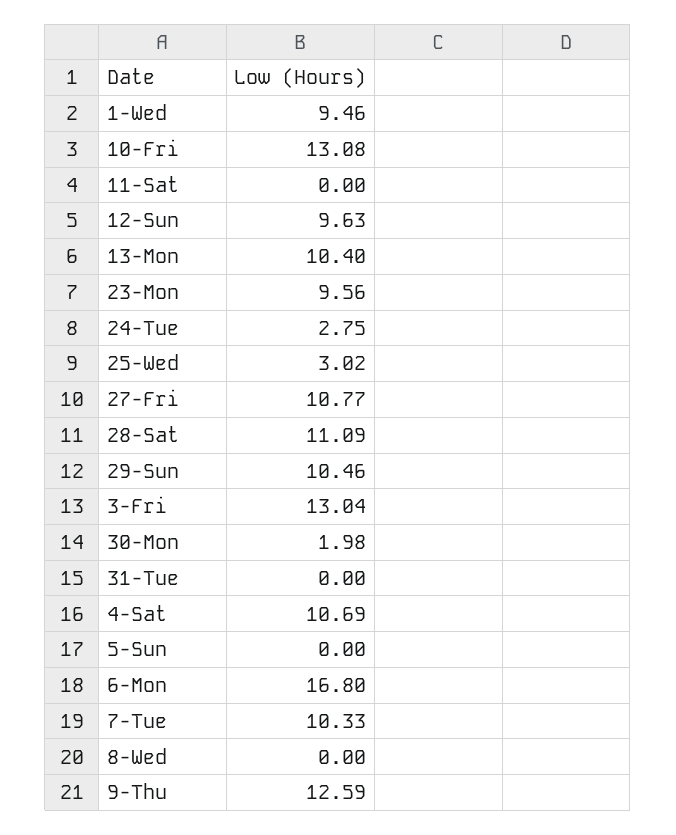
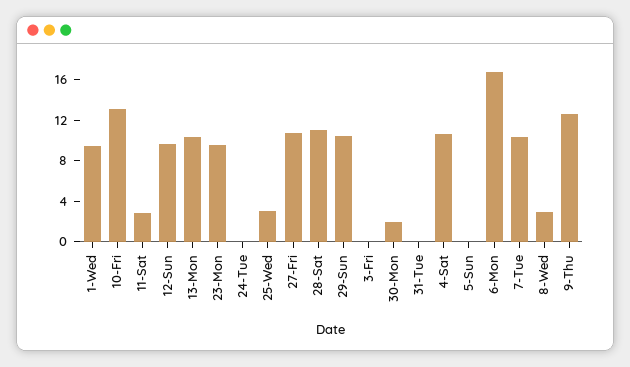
11-Sat: 0 -> 3
24-Tue: 2.75 -> 0
3-Fri: 13.04 -> 0
8-Wed: 0 -> 3

